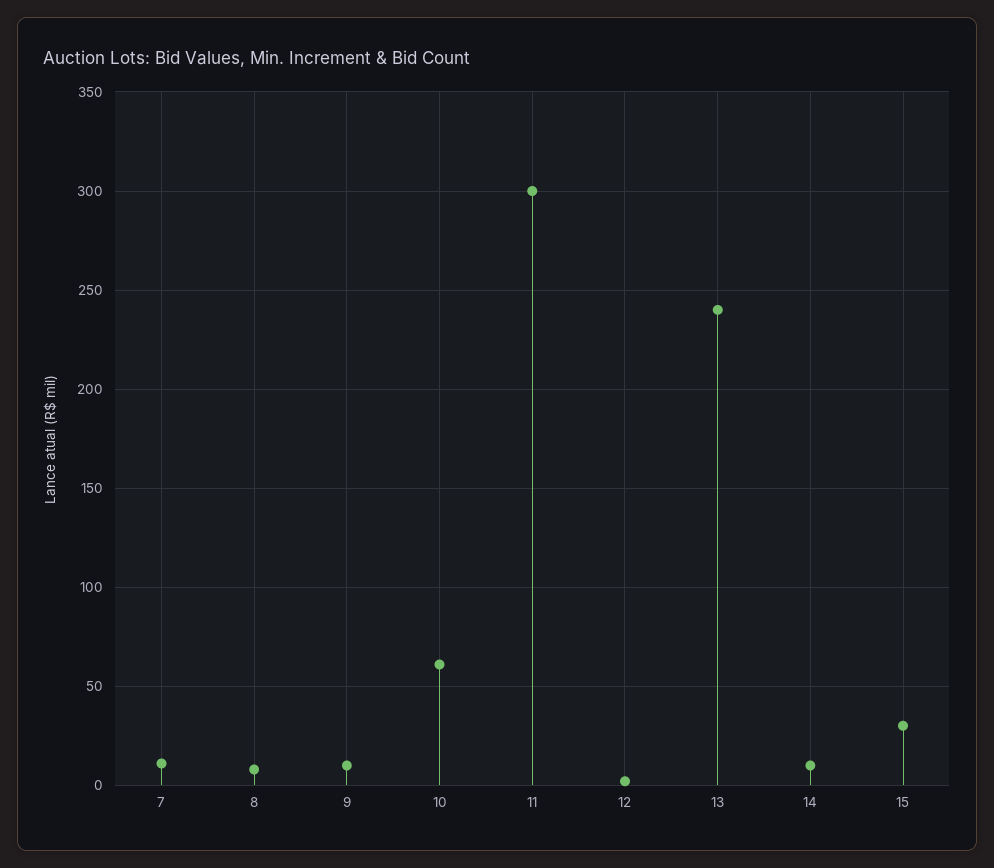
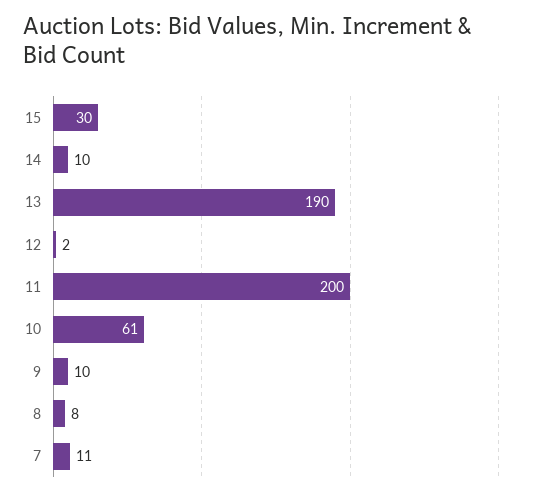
11: 300 -> 200
13: 240 -> 190

